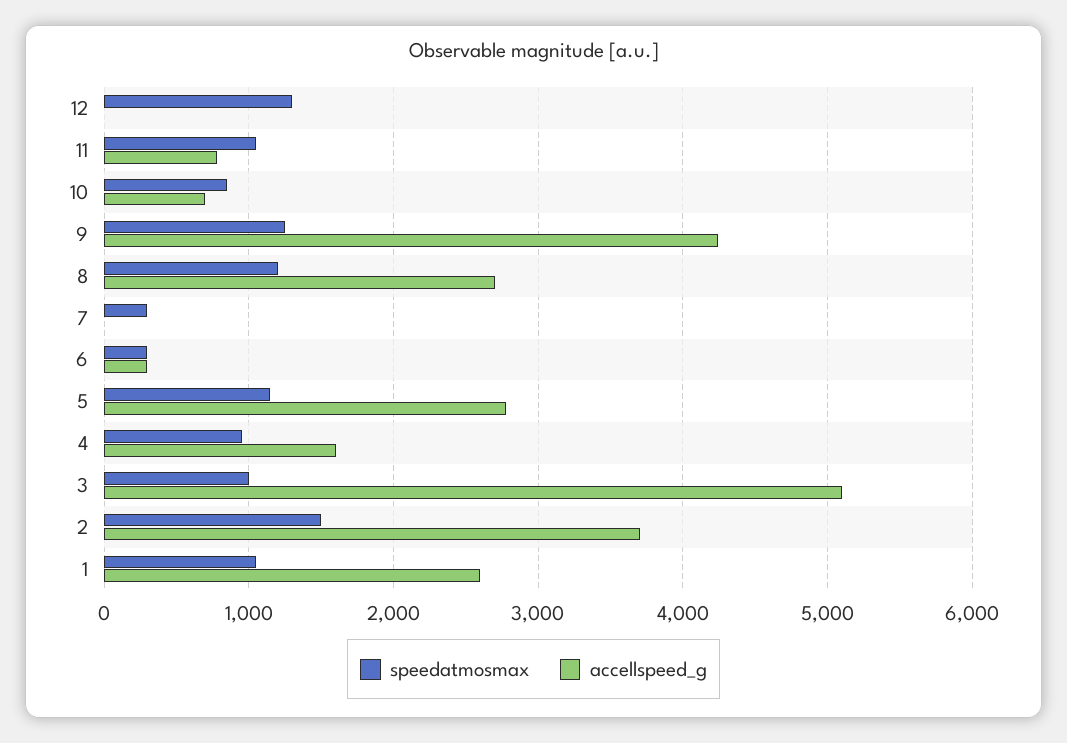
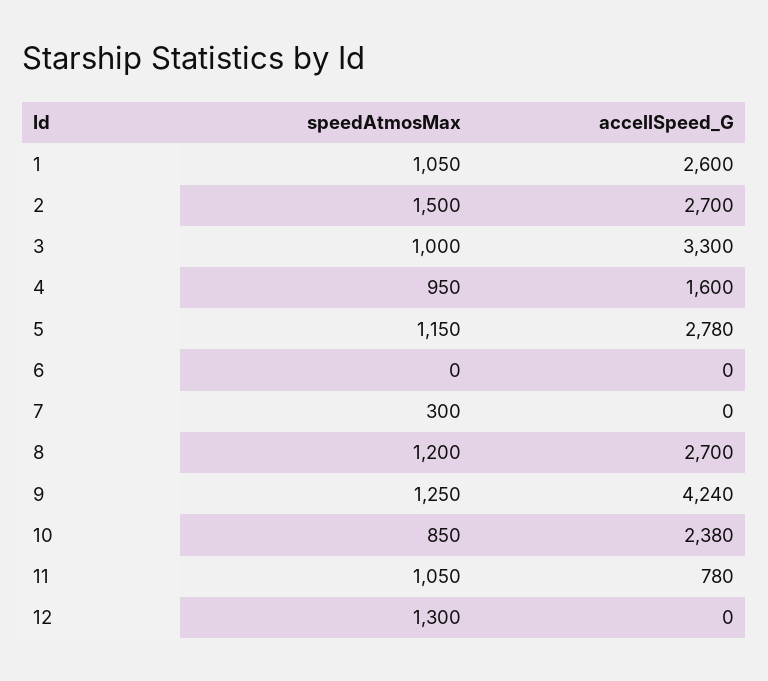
accellspeed_g, 10: 700 -> 2380
speedatmosmax, 6: 300 -> 0
accellspeed_g, 6: 300 -> 0
accellspeed_g, 3: 5100 -> 3300
accellspeed_g, 2: 3700 -> 2700

